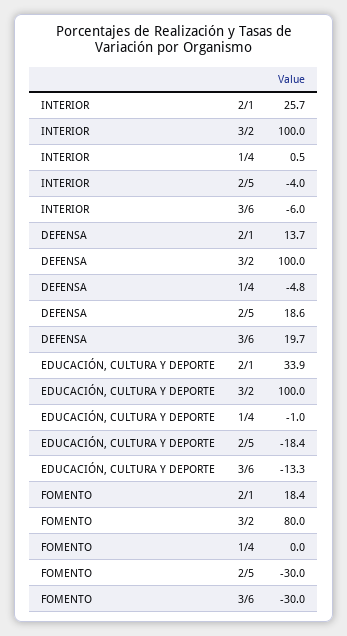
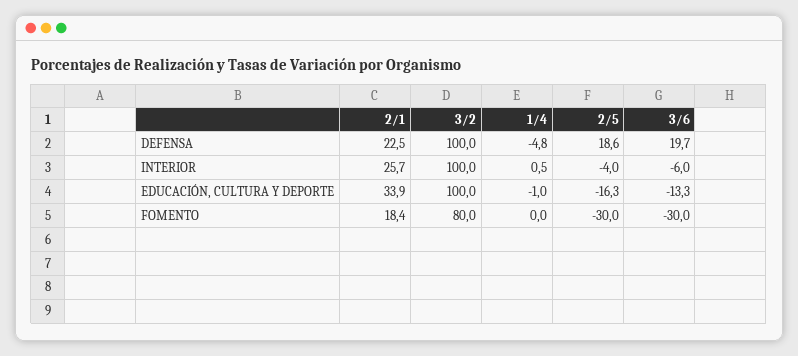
DEFENSA, 2/1: 13.7 -> 22.5
EDUCACIÓN, CULTURA Y DEPORTE, 2/5: -18.4 -> -16.3

